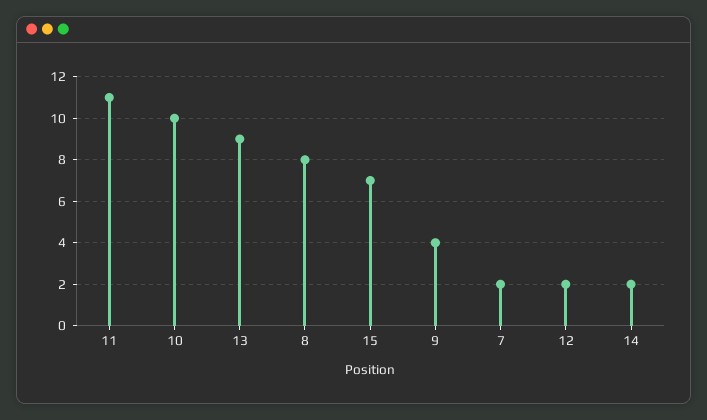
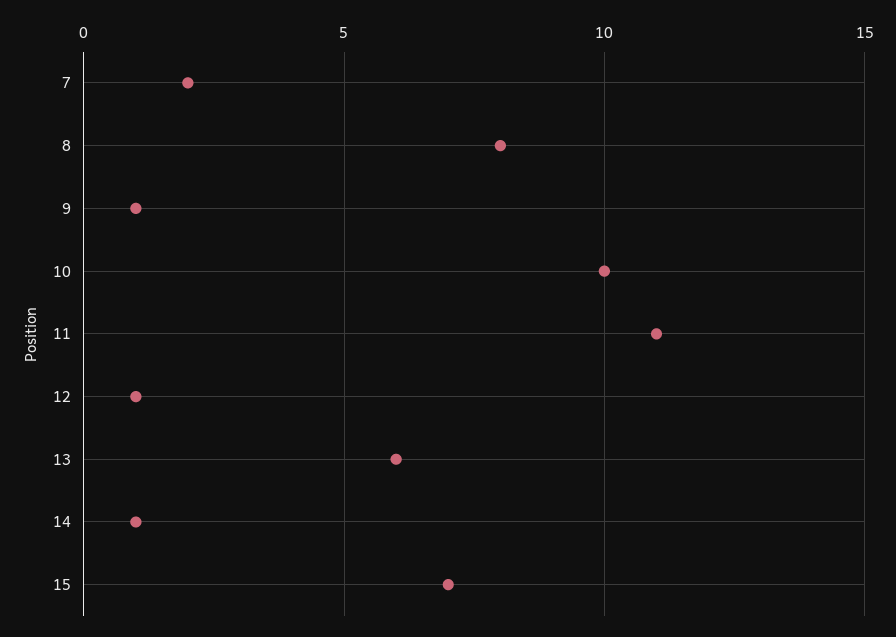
13: 9 -> 6
9: 4 -> 1
12: 2 -> 1
14: 2 -> 1

